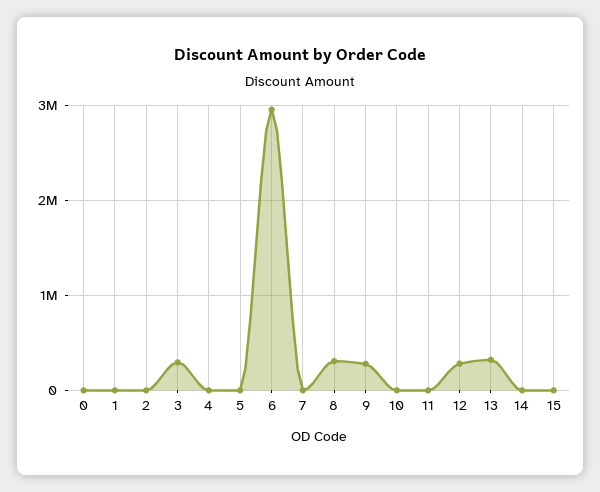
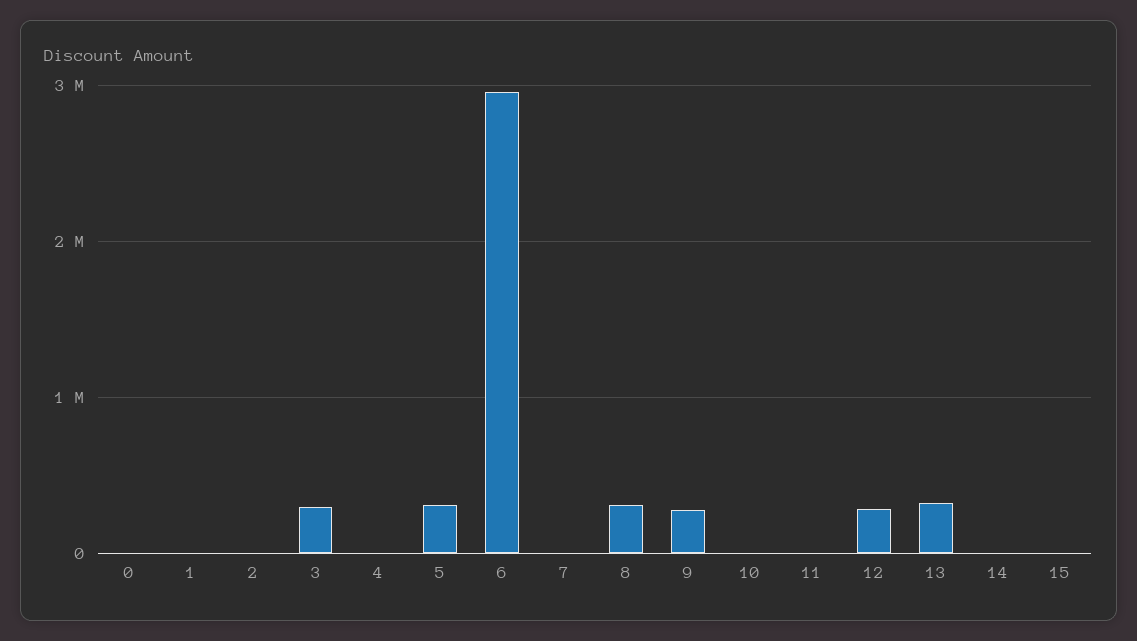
5: 0 -> 300000

